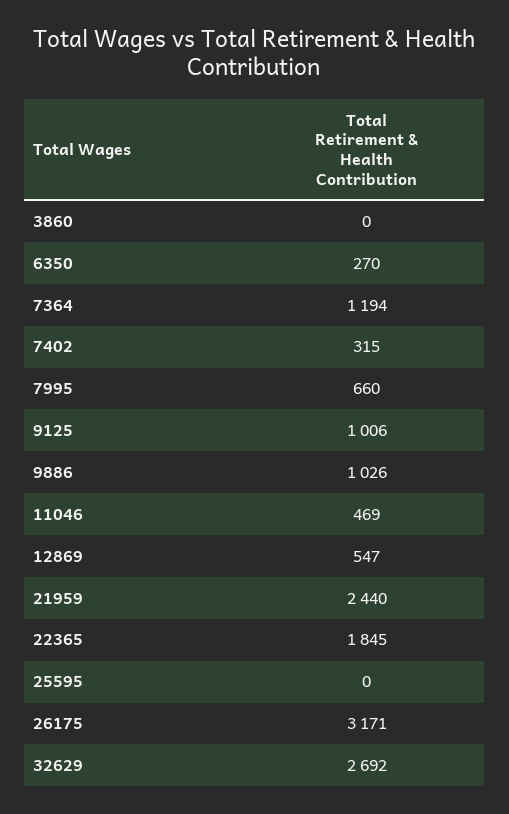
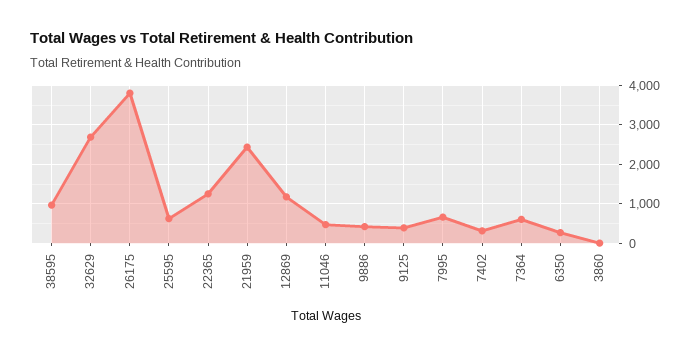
7364: 1194 -> 600
9125: 1006 -> 400
9886: 1026 -> 400
12869: 547 -> 1200
22365: 1845 -> 1200
25595: 0 -> 600
26175: 3171 -> 3800
38595: none -> 1000

